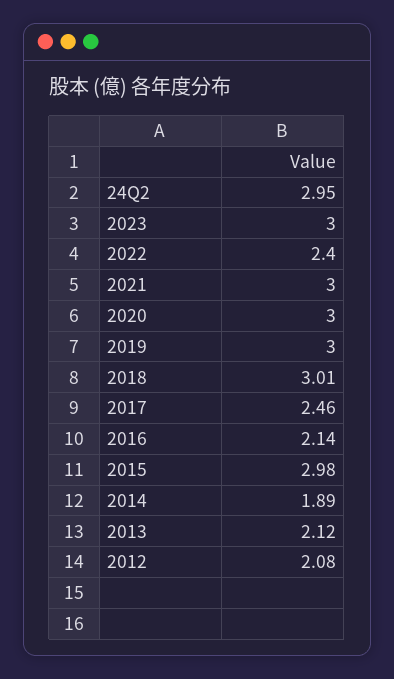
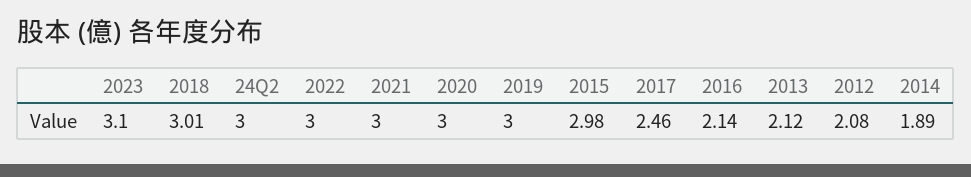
24Q2: 2.95 -> 3
2023: 3 -> 3.1
2022: 2.4 -> 3

